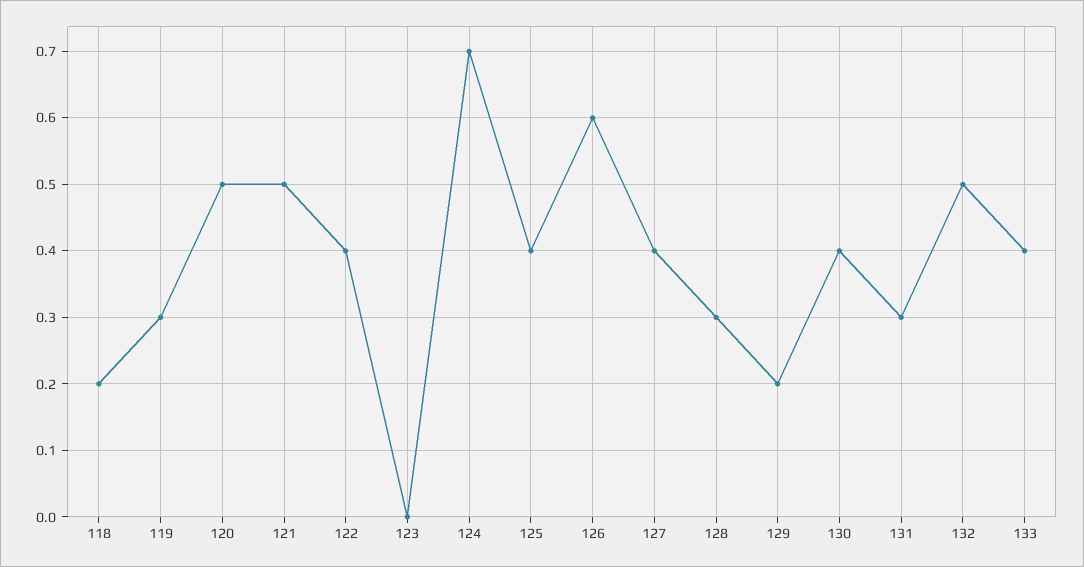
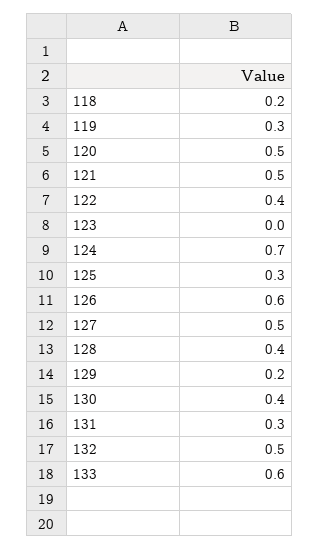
125: 0.4 -> 0.3
127: 0.4 -> 0.5
128: 0.3 -> 0.4
133: 0.4 -> 0.6

